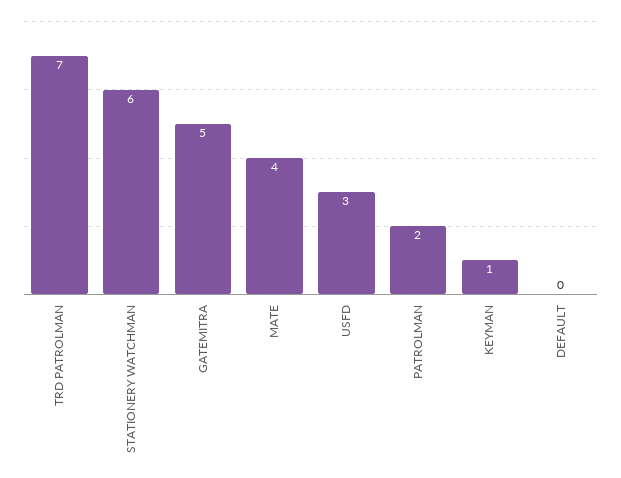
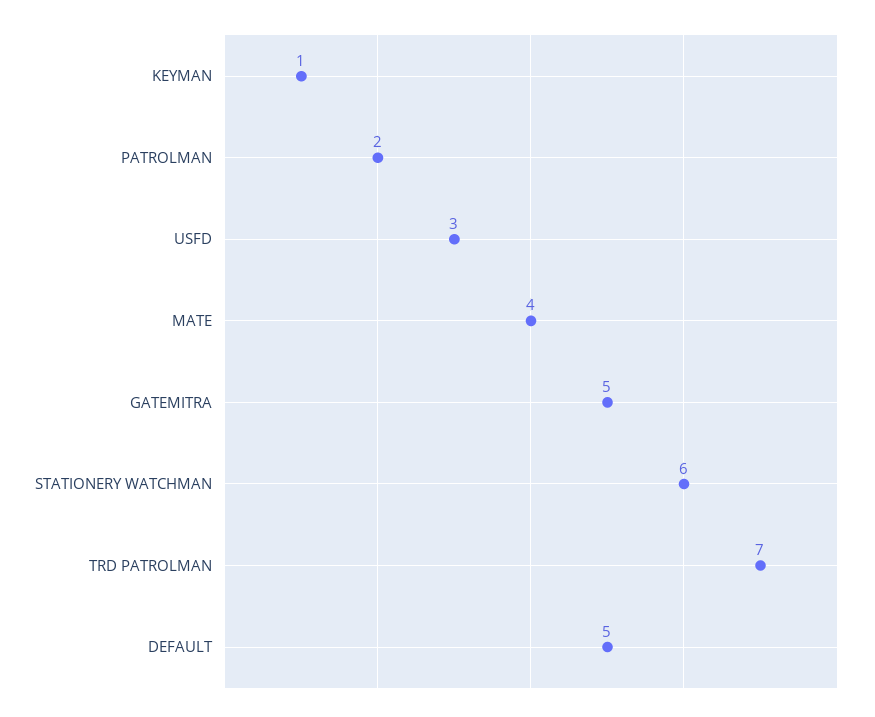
DEFAULT: 0 -> 5

